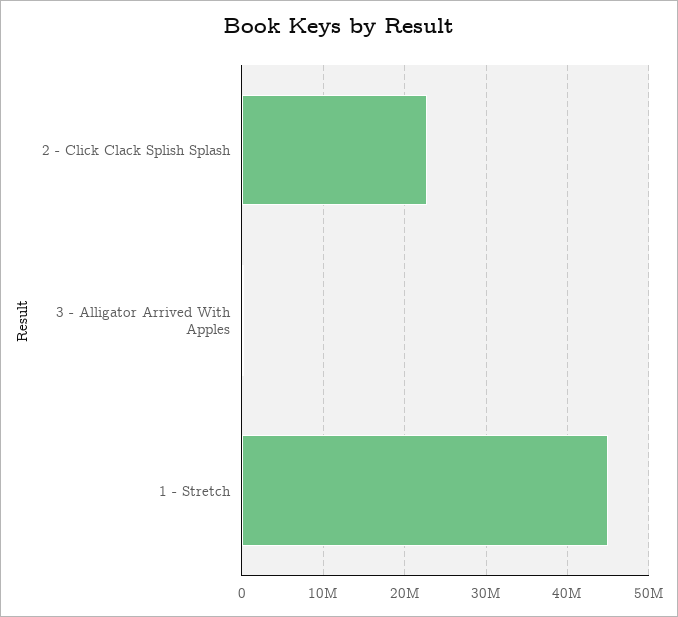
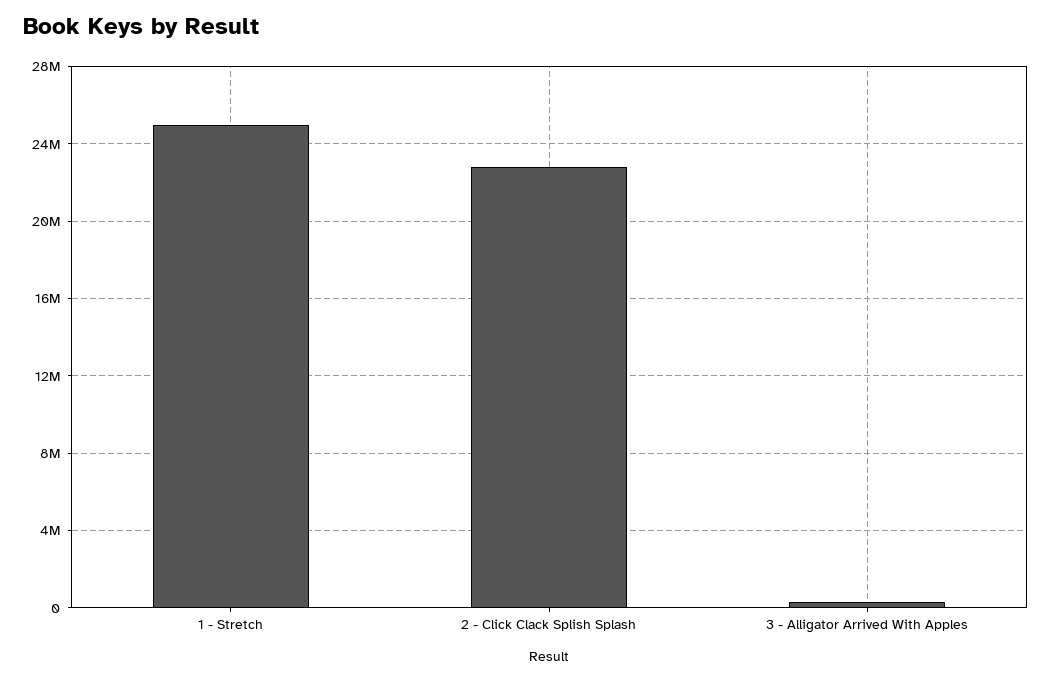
1 - Stretch: 45000000 -> 25000000

